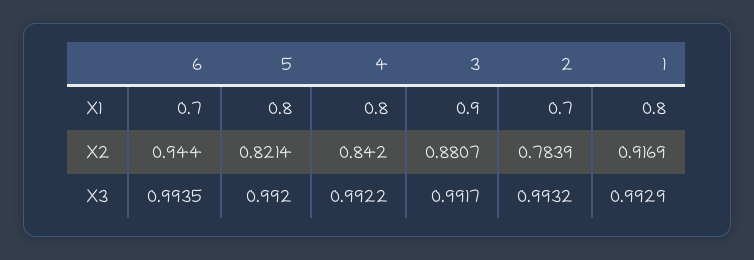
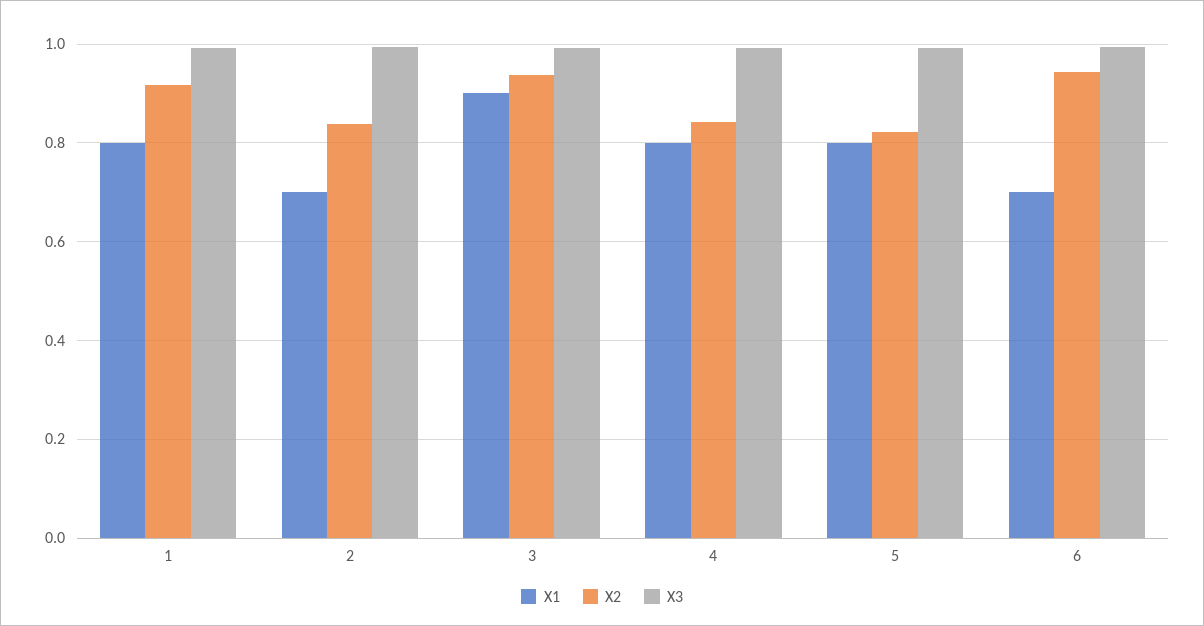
X2, 3: 0.8807 -> 0.94
X2, 2: 0.7839 -> 0.84

